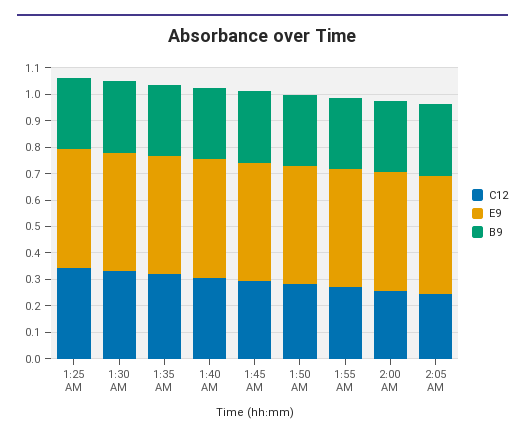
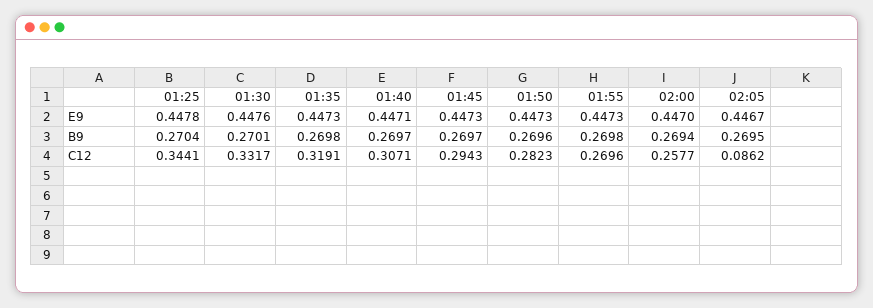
C12, 2:05 AM: 0.25 -> 0.0862

